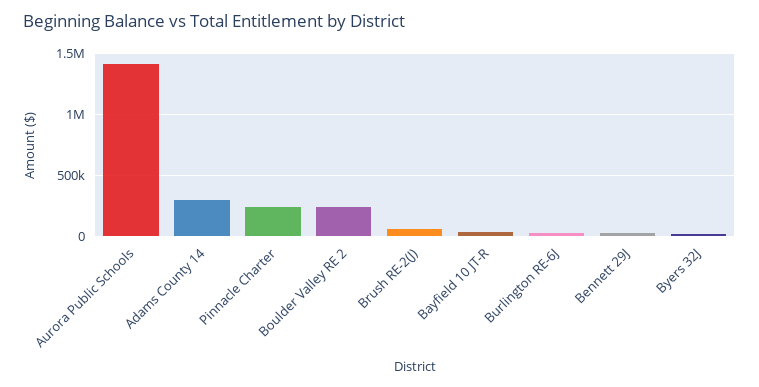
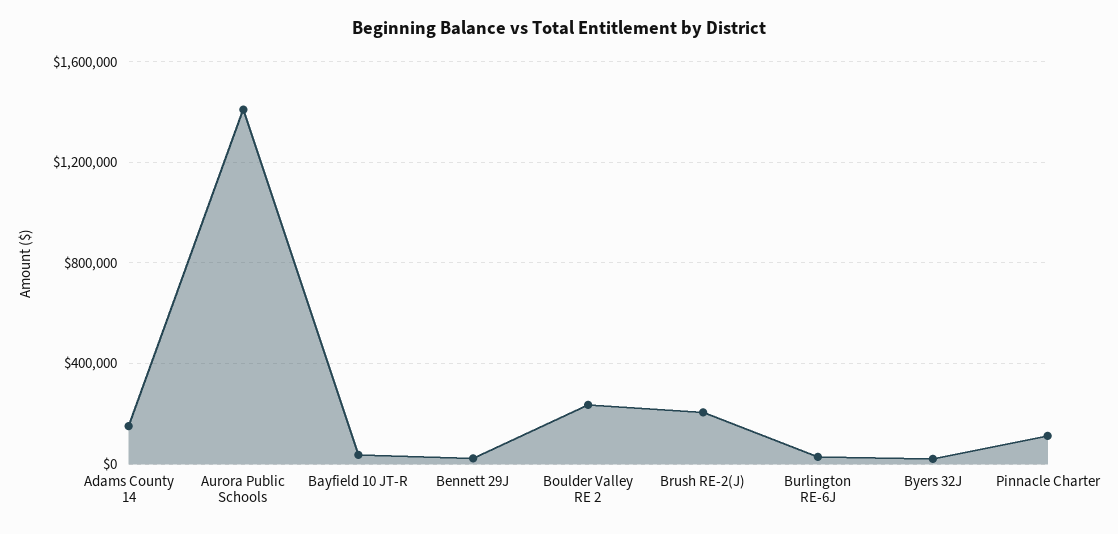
Adams County 14: 300000 -> 150000
Pinnacle Charter: 250000 -> 100000
Brush RE-2(J): 50000 -> 200000

